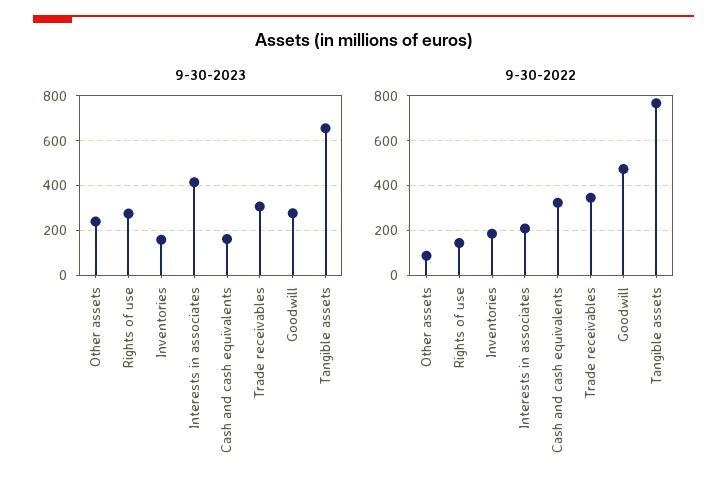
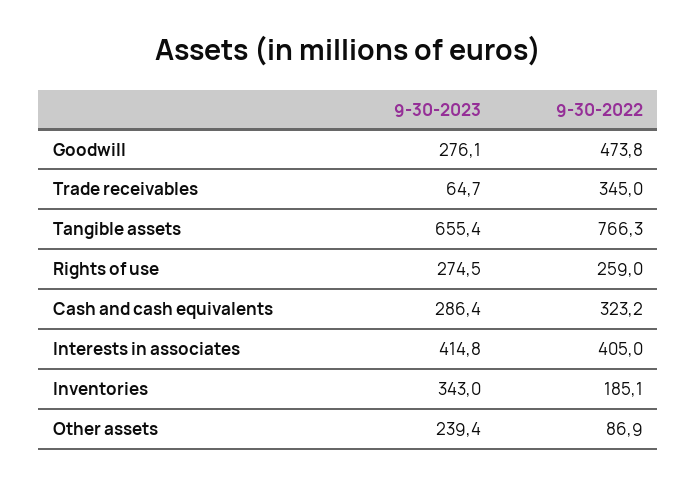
9-30-2023, Inventories: 150 -> 343
9-30-2023, Cash and cash equivalents: 150 -> 286.4
9-30-2023, Trade receivables: 300 -> 64.7
9-30-2022, Rights of use: 150 -> 259
9-30-2022, Interests in associates: 200 -> 405

